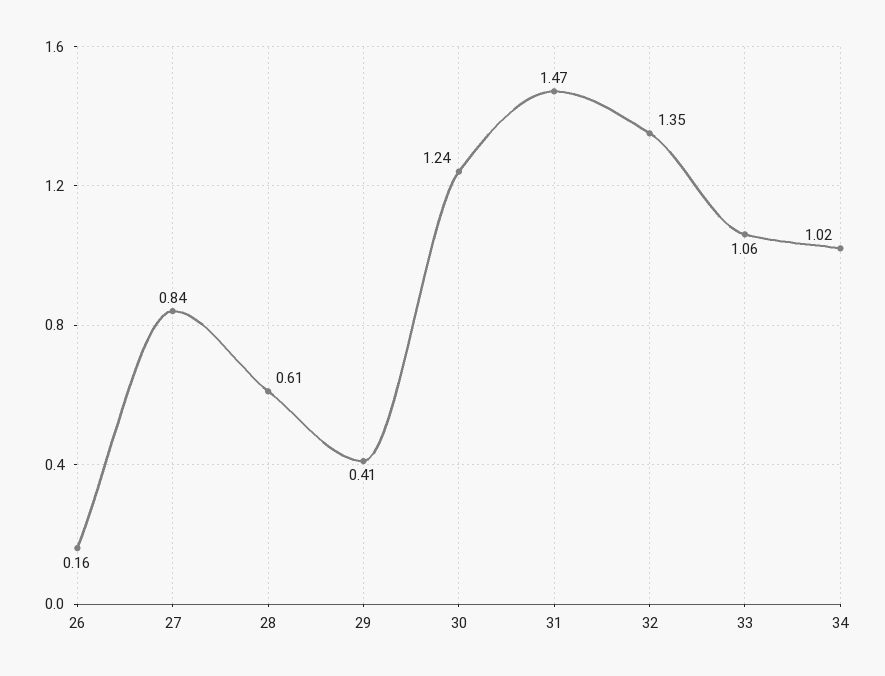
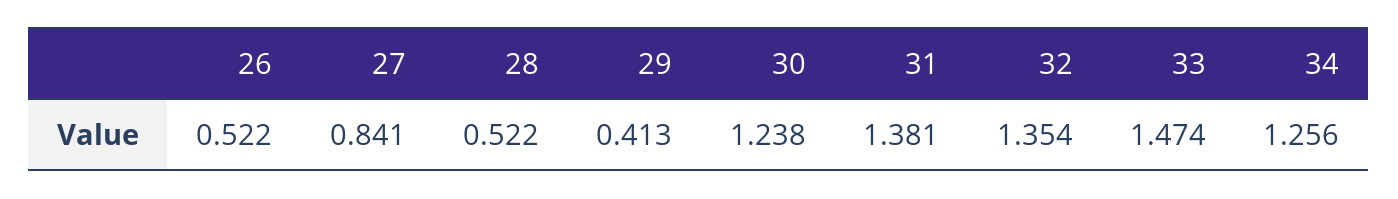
26: 0.16 -> 0.522
28: 0.61 -> 0.522
31: 1.47 -> 1.381
33: 1.06 -> 1.474
34: 1.02 -> 1.256

